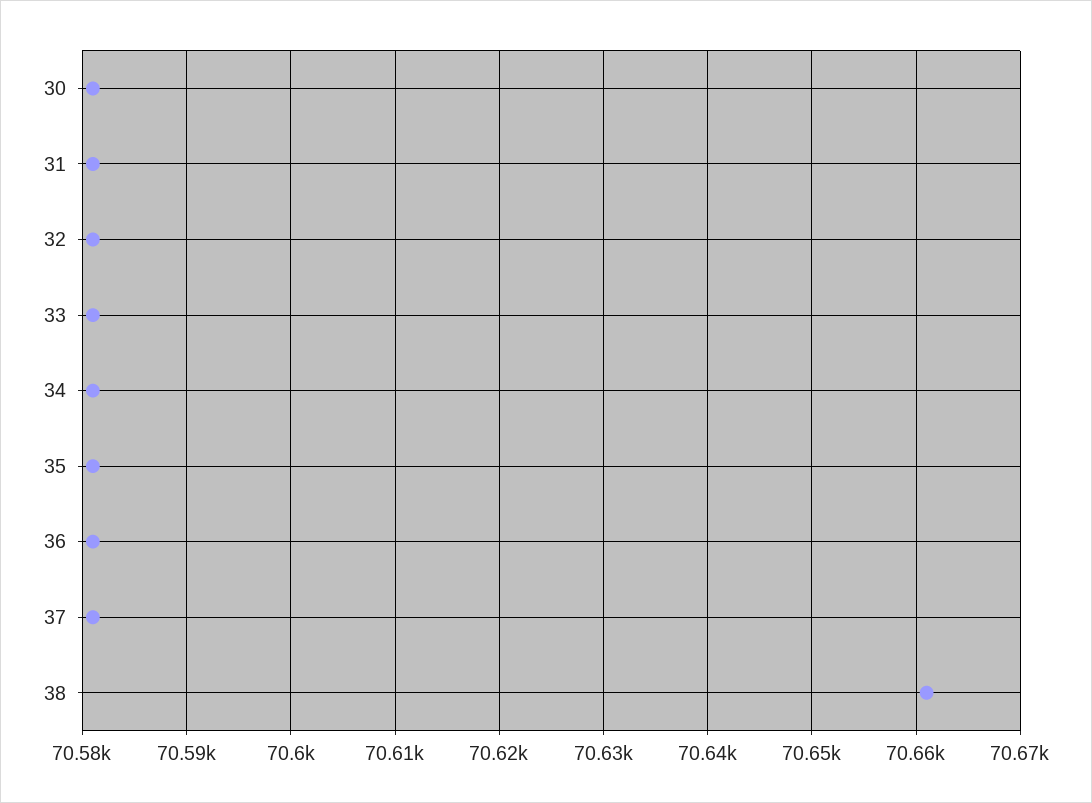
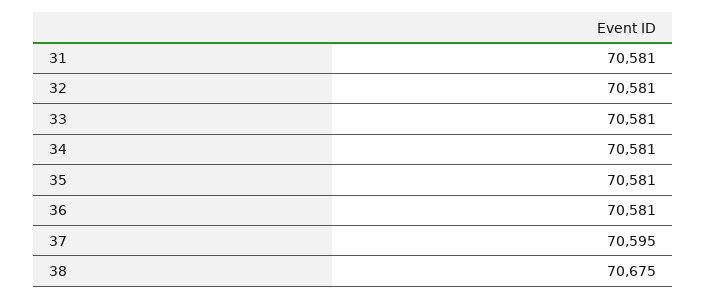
30: 70581 -> none
37: 70581 -> 70595
38: 70661 -> 70675

